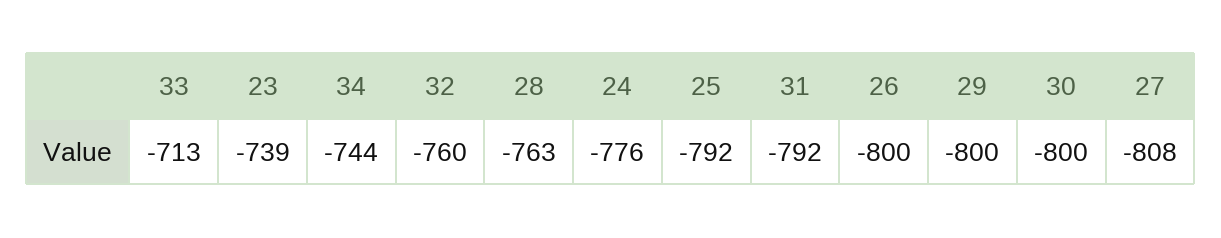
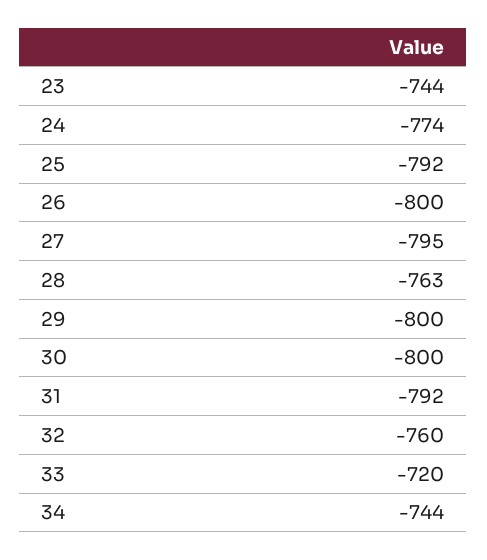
33: -713 -> -720
23: -739 -> -744
24: -776 -> -774
27: -808 -> -795

